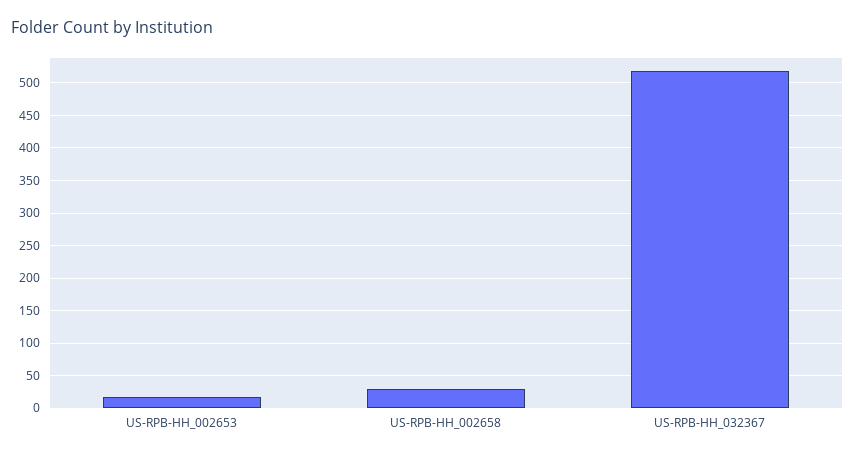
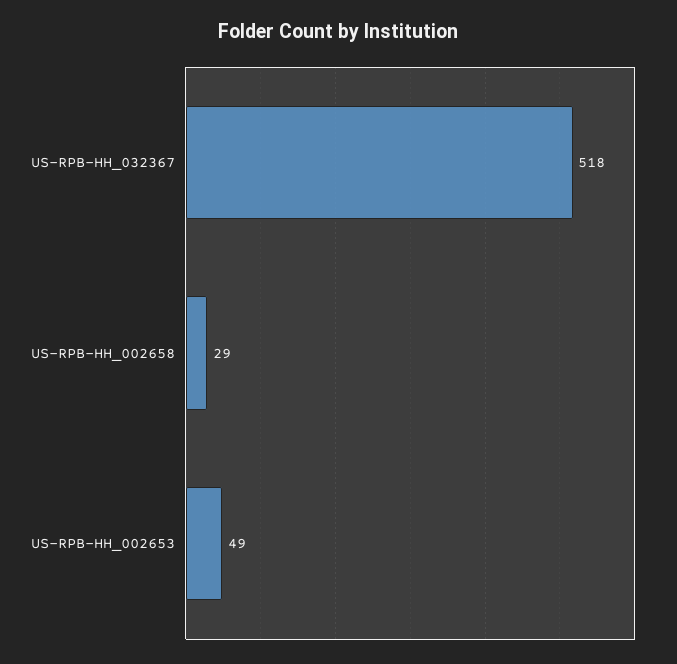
US-RPB-HH_002653: 20 -> 49

